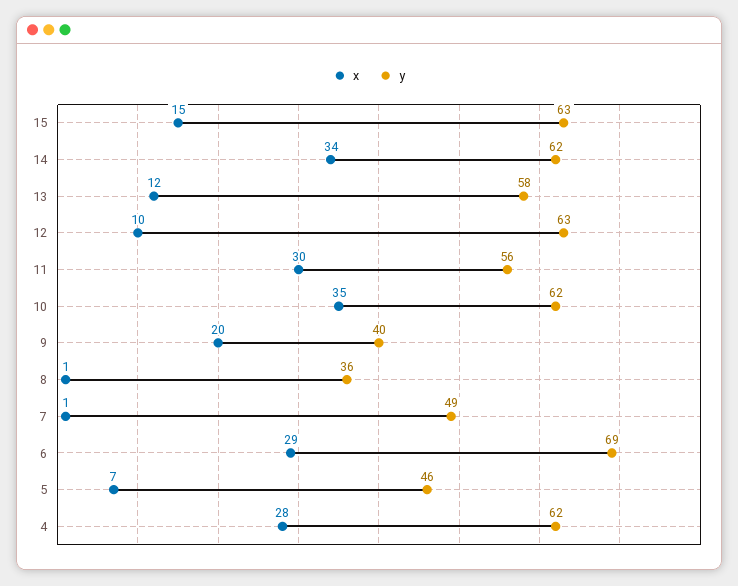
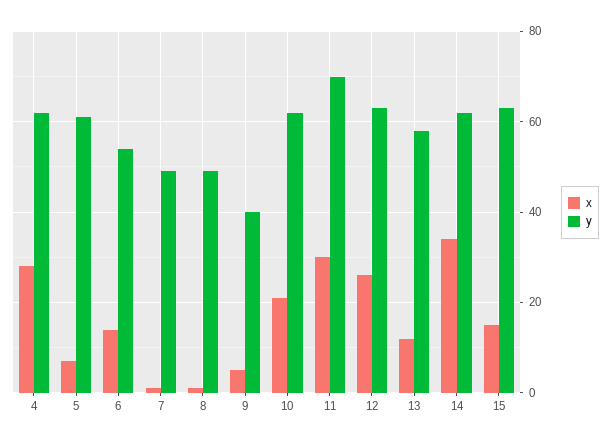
x, 12: 10 -> 25
y, 11: 56 -> 70
x, 10: 35 -> 20
x, 9: 20 -> 5
y, 8: 36 -> 50
x, 6: 29 -> 15
y, 6: 69 -> 55
y, 5: 46 -> 60

